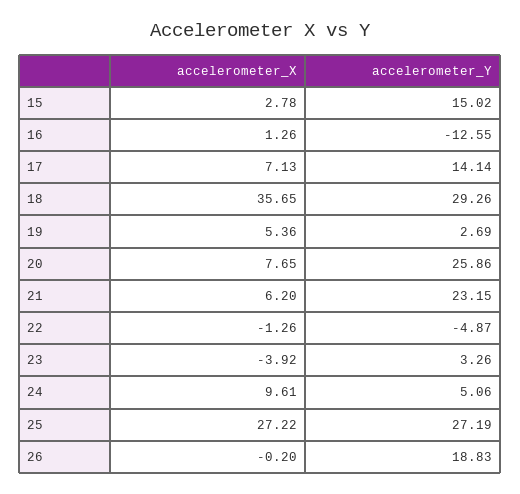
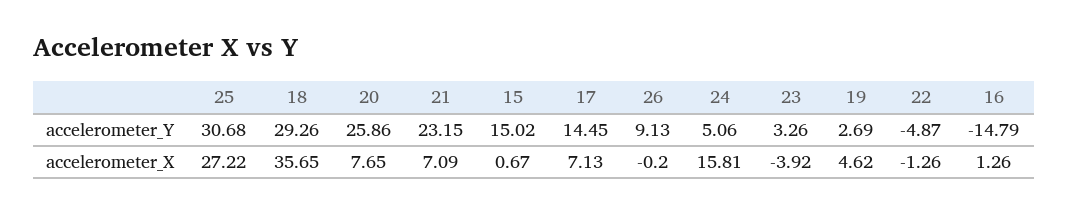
accelerometer_X, 15: 2.78 -> 0.67
accelerometer_Y, 16: -12.55 -> -14.79
accelerometer_Y, 17: 14.14 -> 14.45
accelerometer_X, 19: 5.36 -> 4.62
accelerometer_X, 21: 6.2 -> 7.09
accelerometer_X, 24: 9.61 -> 15.81
accelerometer_Y, 25: 27.19 -> 30.68
accelerometer_Y, 26: 18.83 -> 9.13

